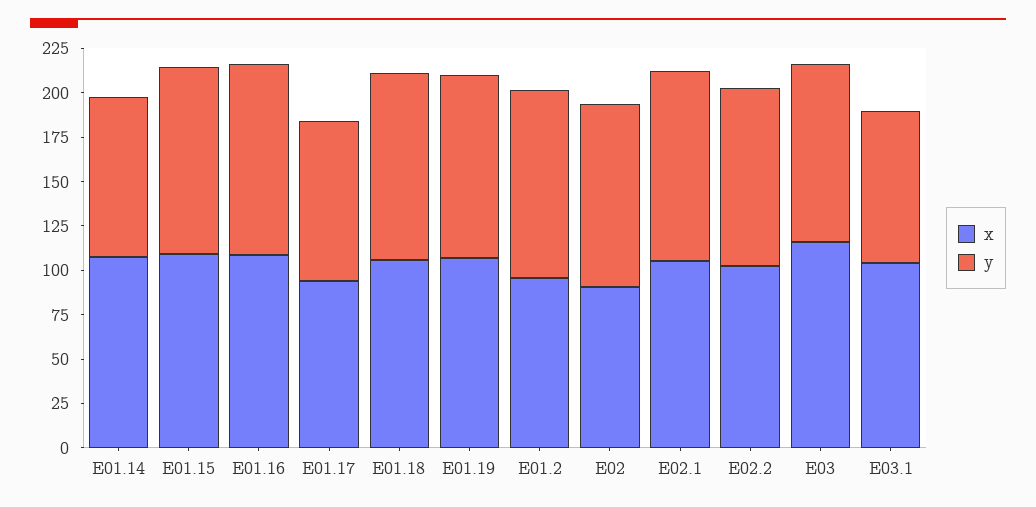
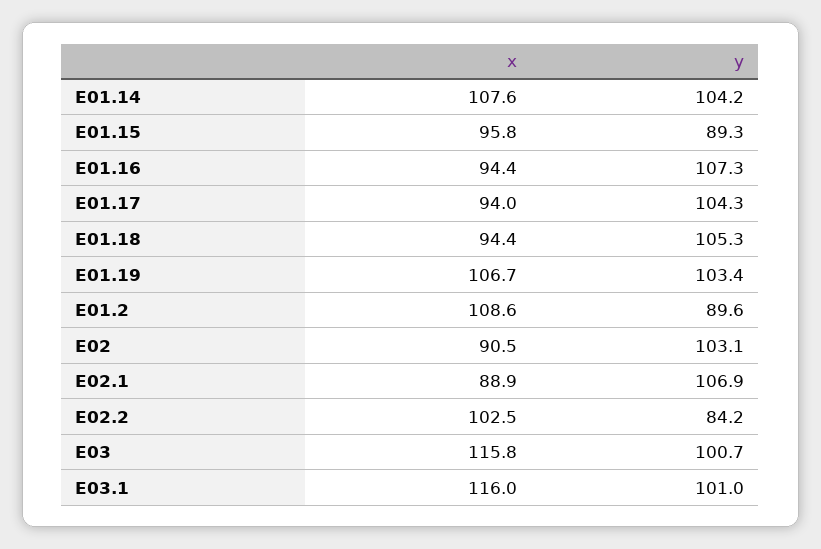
y, E01.14: 90 -> 104.2
x, E01.15: 110 -> 95.8
y, E01.15: 105 -> 89.3
x, E01.16: 110 -> 94.4
y, E01.17: 90 -> 104.3
x, E01.18: 105 -> 94.4
x, E01.2: 95 -> 108.6
y, E01.2: 105 -> 89.6
x, E02.1: 105 -> 88.9
y, E02.2: 100 -> 84.2
x, E03.1: 105 -> 116
y, E03.1: 85 -> 101

